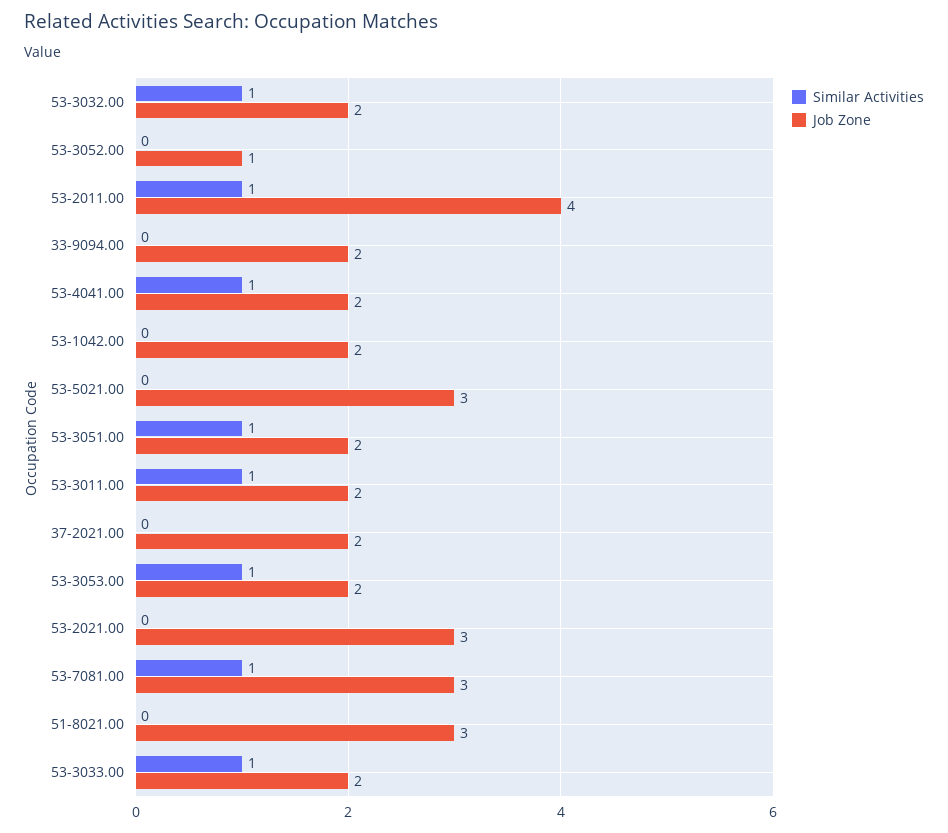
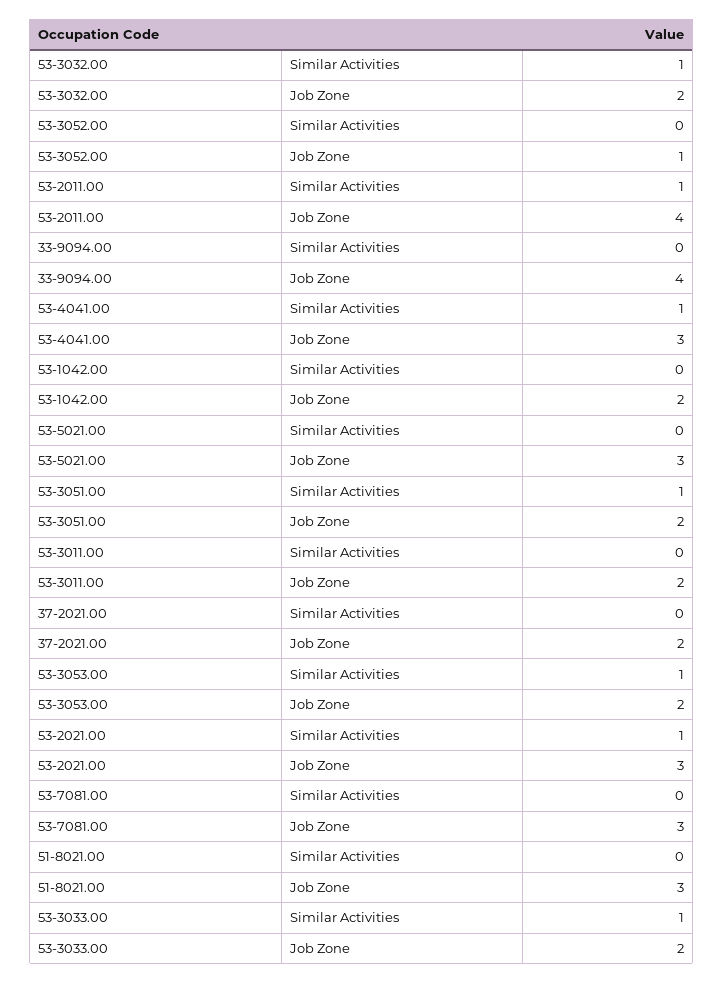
Job Zone, 33-9094.00: 2 -> 4
Job Zone, 53-4041.00: 2 -> 3
Similar Activities, 53-3011.00: 1 -> 0
Similar Activities, 53-2021.00: 0 -> 1
Similar Activities, 53-7081.00: 1 -> 0

